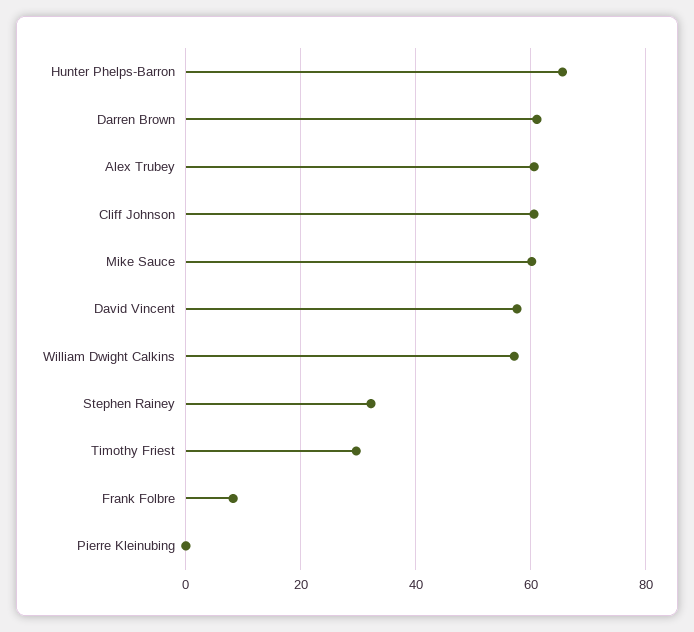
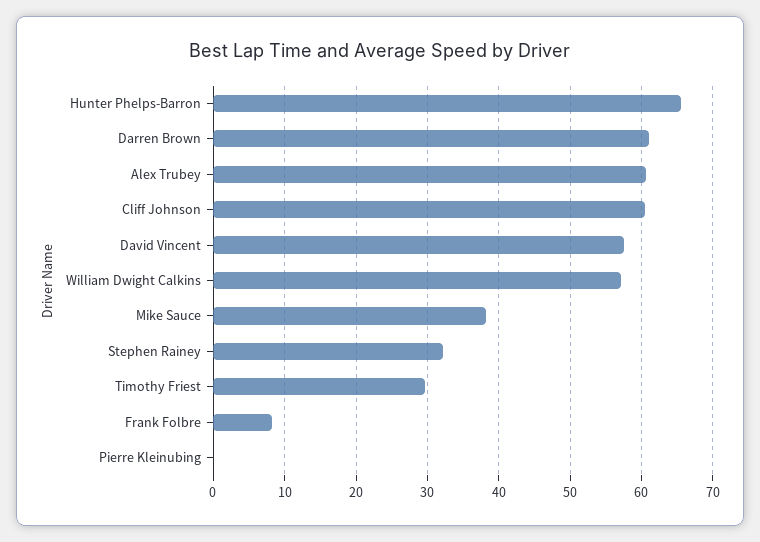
Mike Sauce: 60 -> 38

